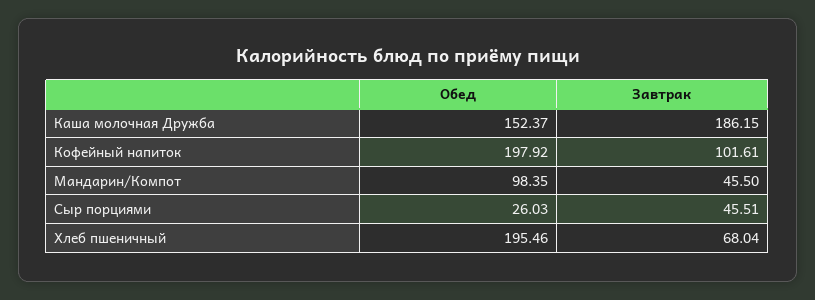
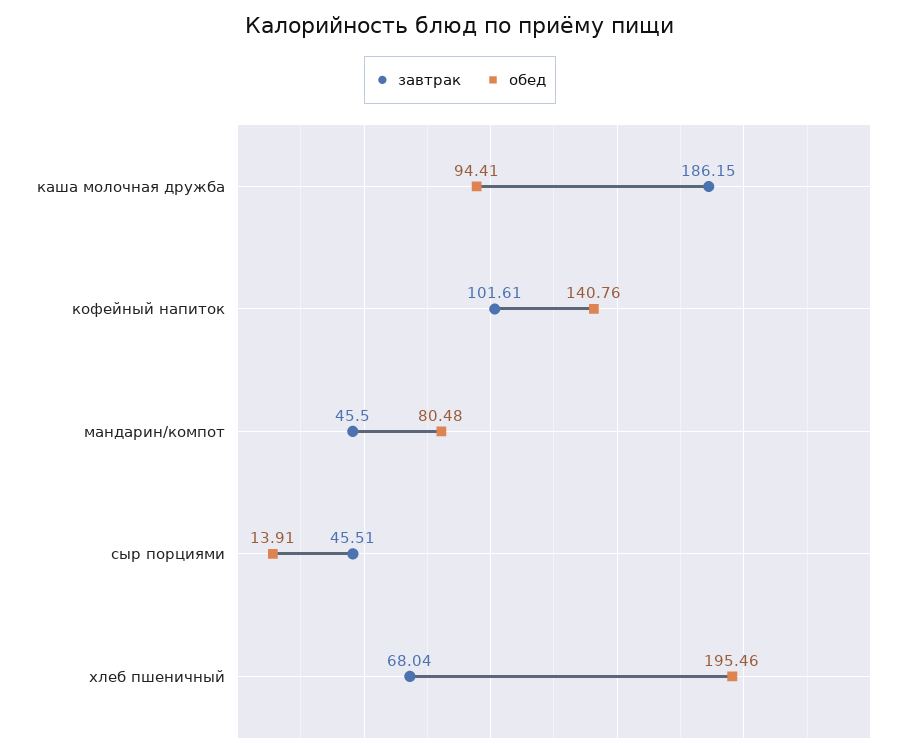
Обед, Каша молочная Дружба: 152.37 -> 94.41
Обед, Кофейный напиток: 197.92 -> 140.76
Обед, Мандарин/Компот: 98.35 -> 80.48
Обед, Сыр порциями: 26.03 -> 13.91

